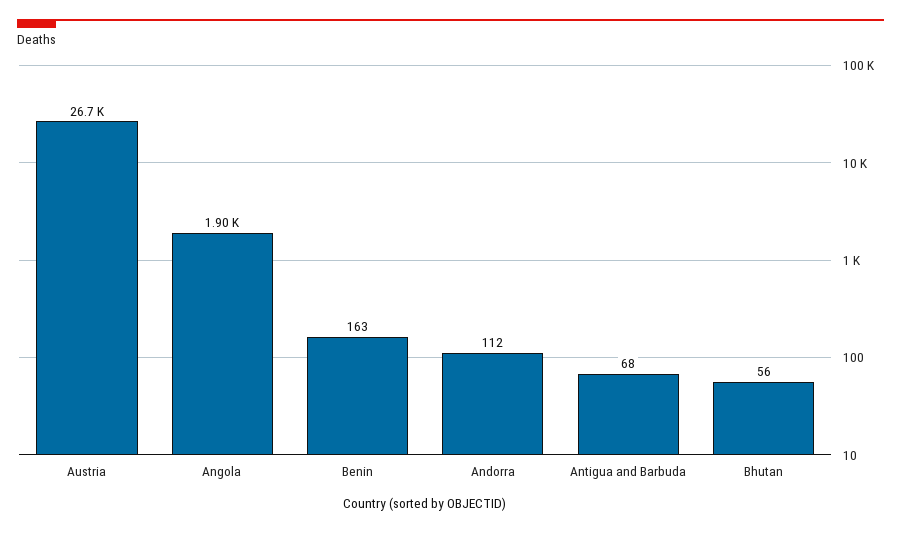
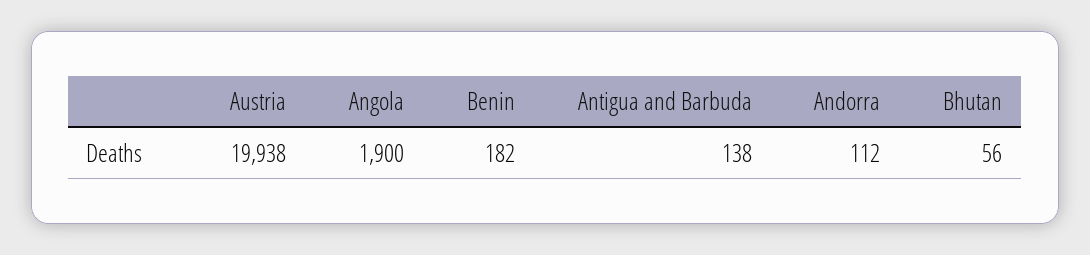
Austria: 26700 -> 19938
Benin: 163 -> 182
Antigua and Barbuda: 68 -> 138

